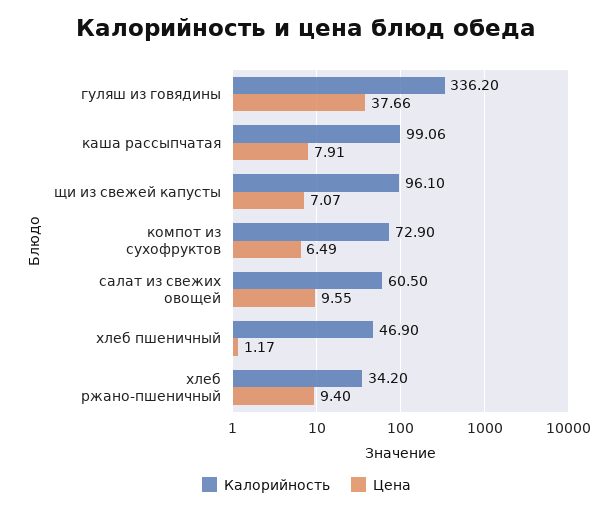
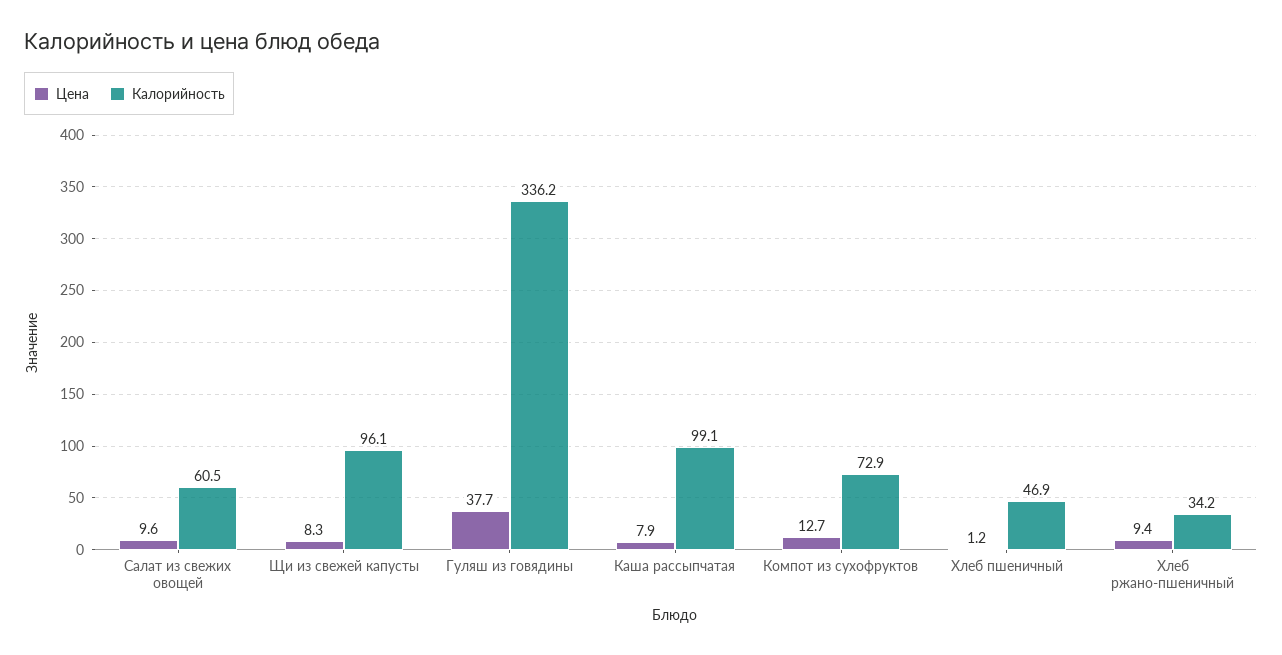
Цена, щи из свежей капусты: 7.07 -> 8.3
Цена, компот из сухофруктов: 6.49 -> 12.7

